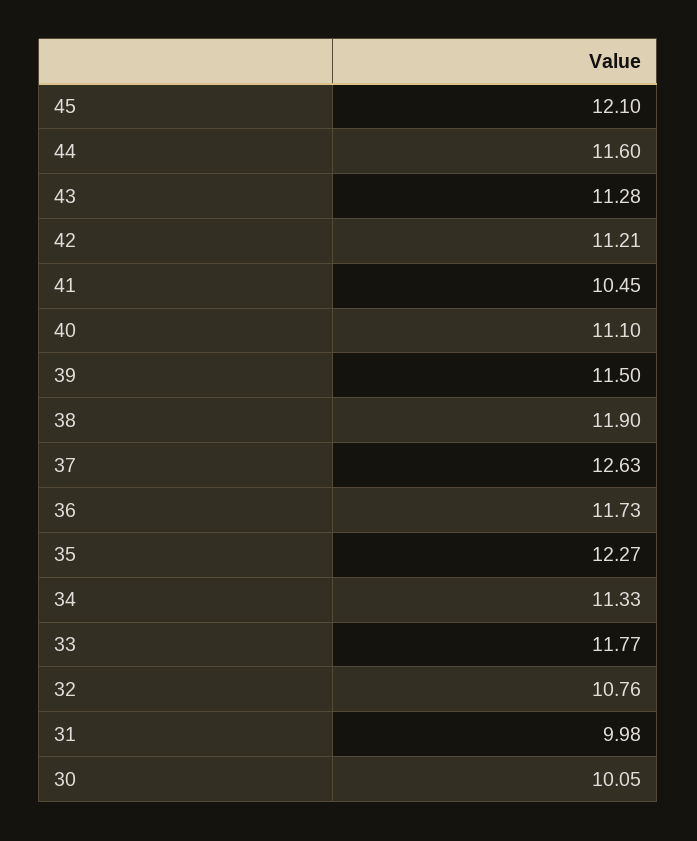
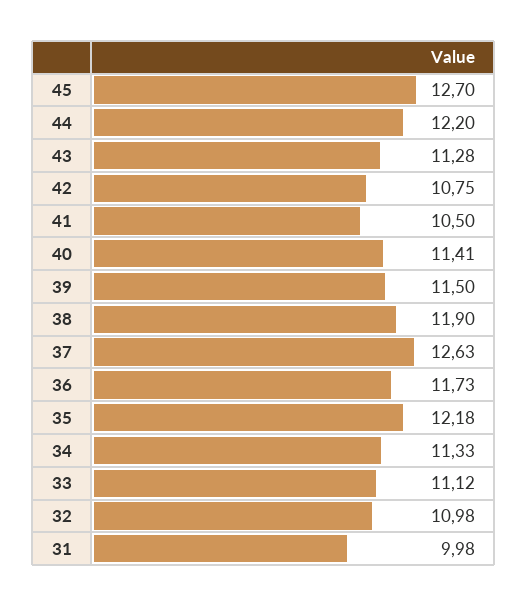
45: 12.1 -> 12.7
44: 11.6 -> 12.2
42: 11.21 -> 10.75
41: 10.45 -> 10.5
40: 11.1 -> 11.41
35: 12.27 -> 12.18
33: 11.77 -> 11.12
32: 10.76 -> 10.98
30: 10.05 -> none

